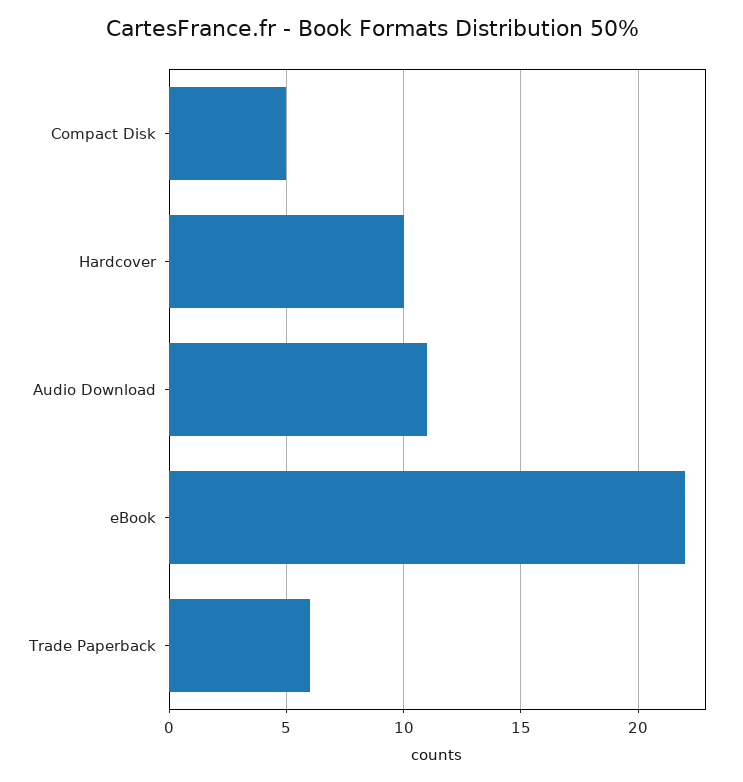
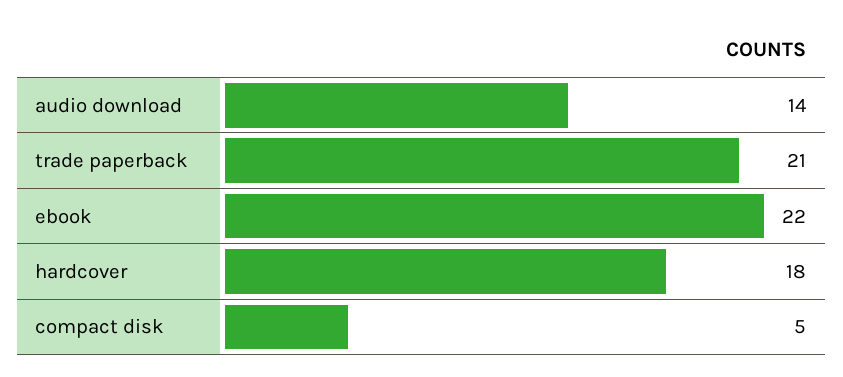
Hardcover: 10 -> 18
Audio Download: 11 -> 14
Trade Paperback: 6 -> 21

